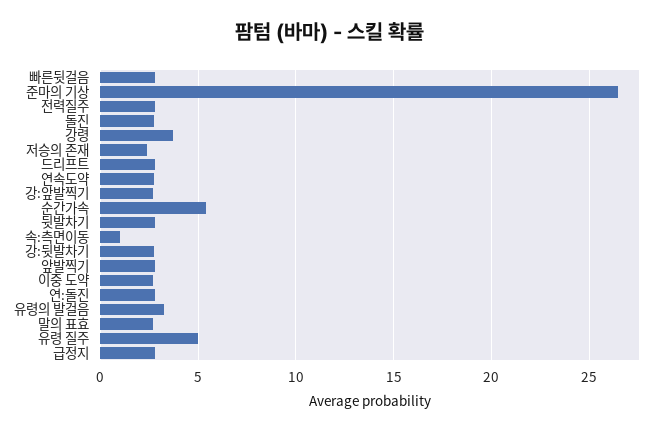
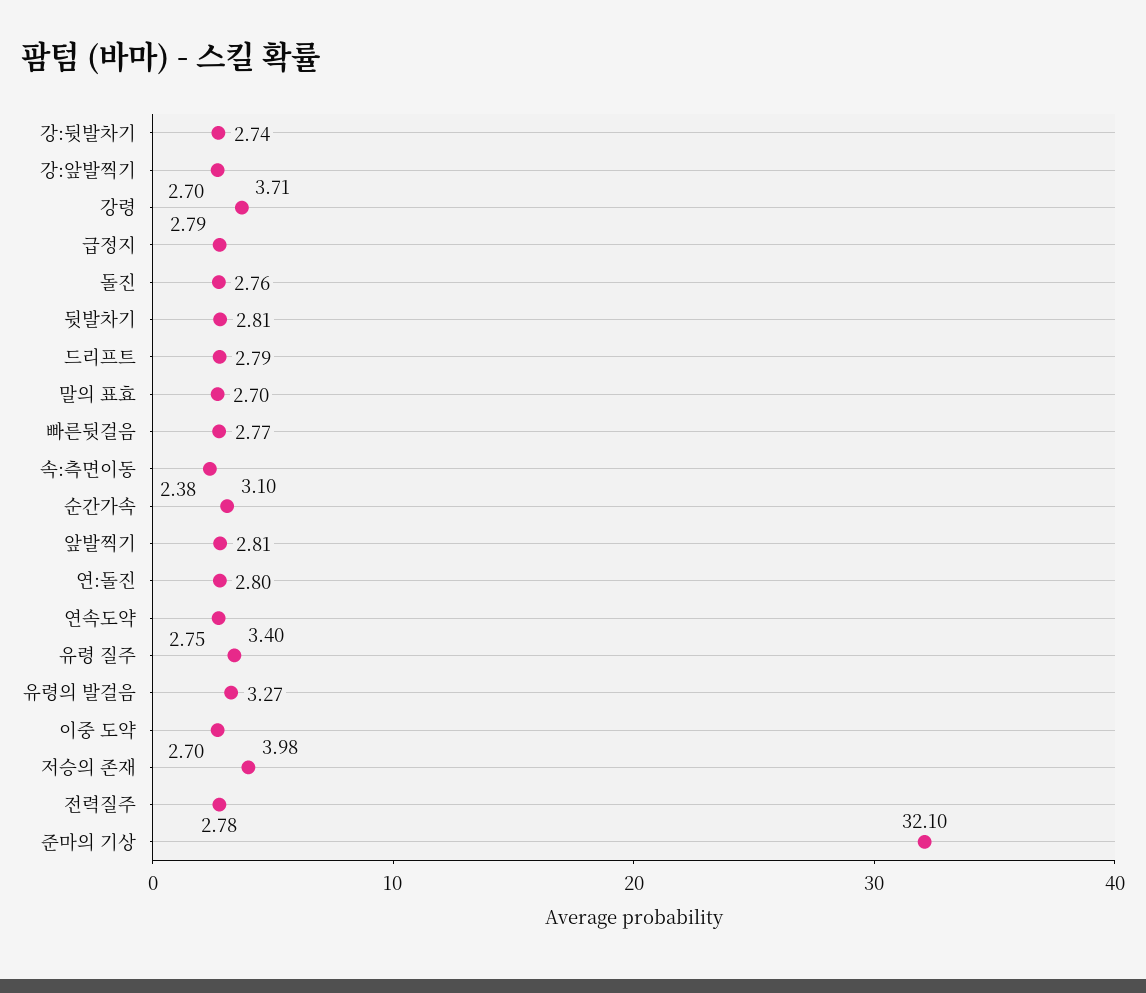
준마의 기상: 26.5 -> 32.1
저승의 존재: 2.5 -> 3.98
순간가속: 5.5 -> 3.1
속:측면이동: 1 -> 2.38
유령 질주: 5 -> 3.4

